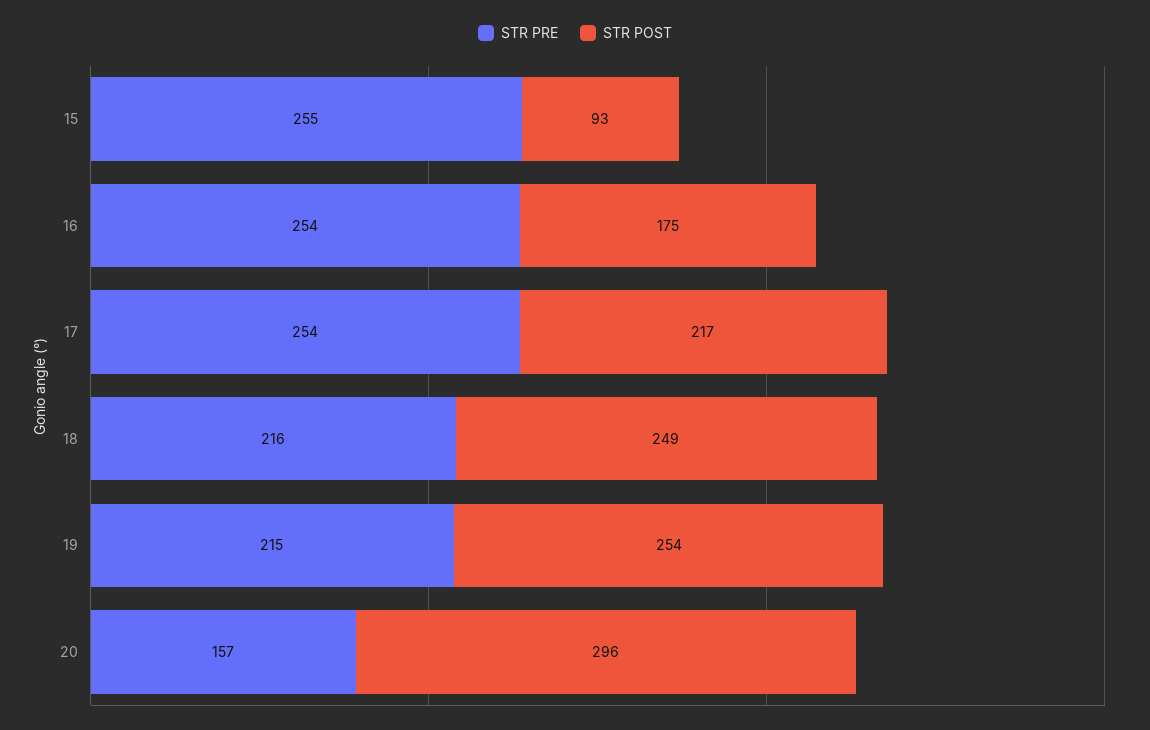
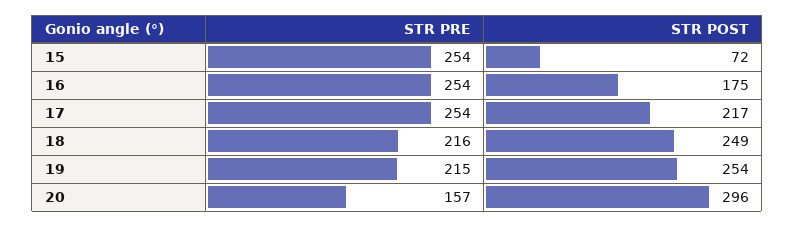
STR PRE, 15: 255 -> 254
STR POST, 15: 93 -> 72

